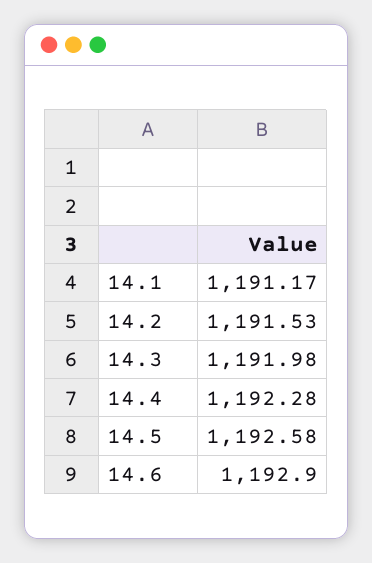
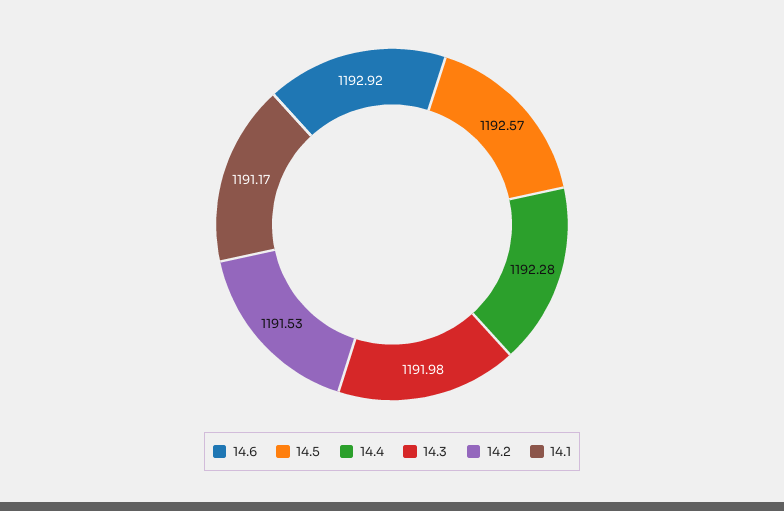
14.5: 1192.58 -> 1192.57
14.6: 1192.9 -> 1192.92

